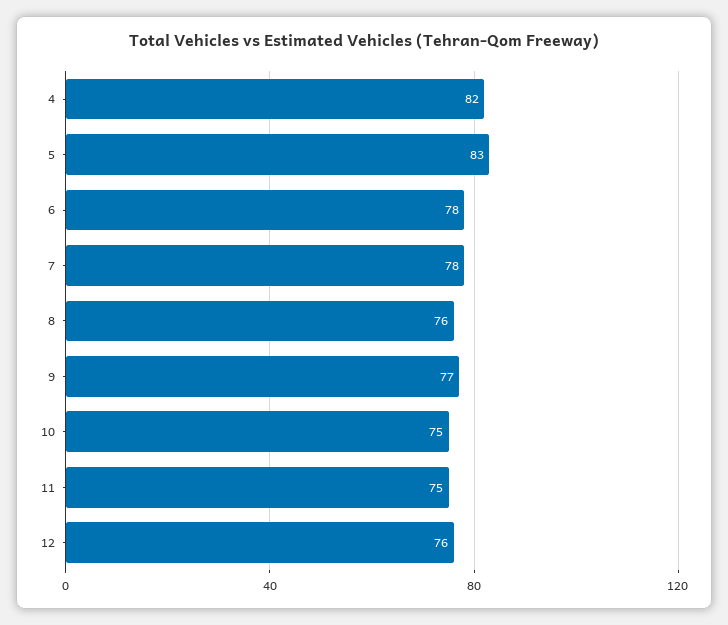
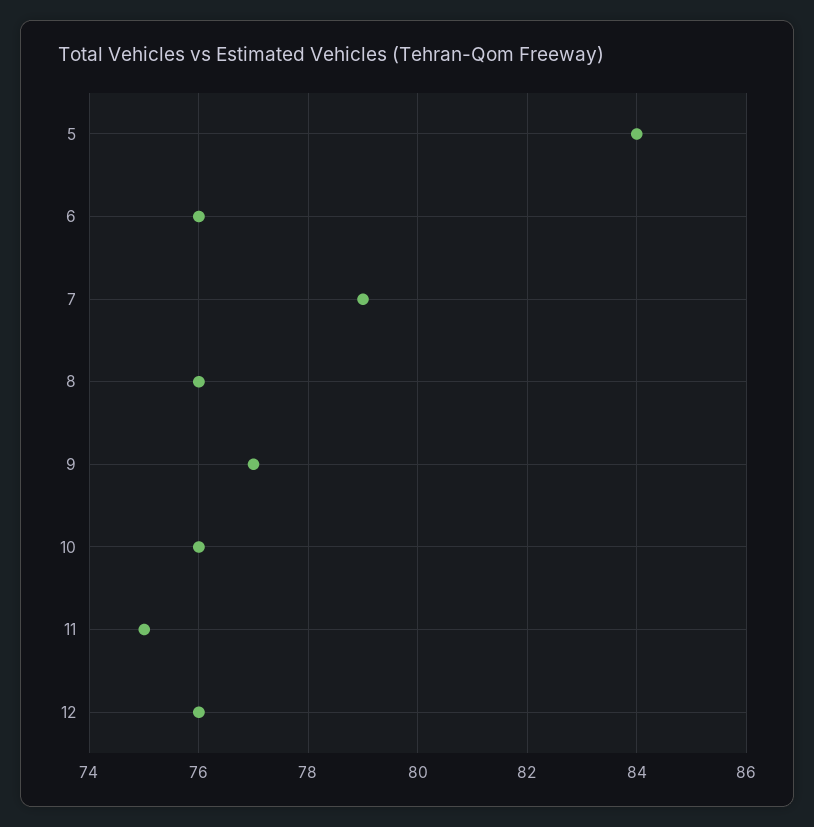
4: 82 -> none
5: 83 -> 84
6: 78 -> 76
7: 78 -> 79
10: 75 -> 76

